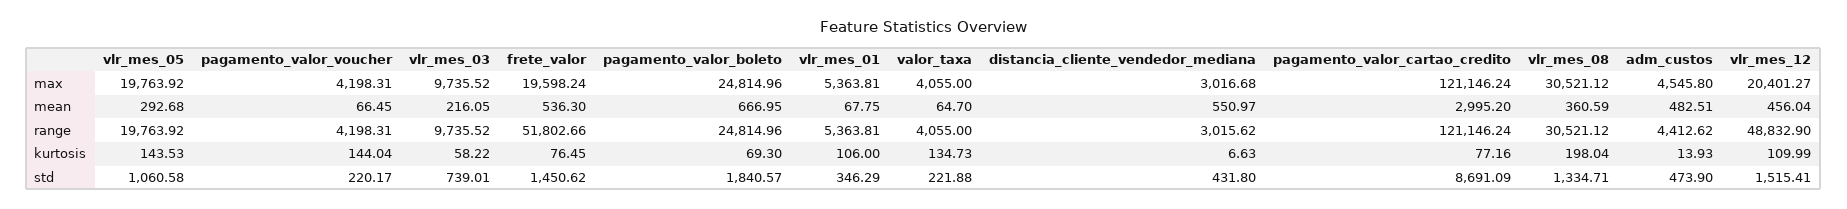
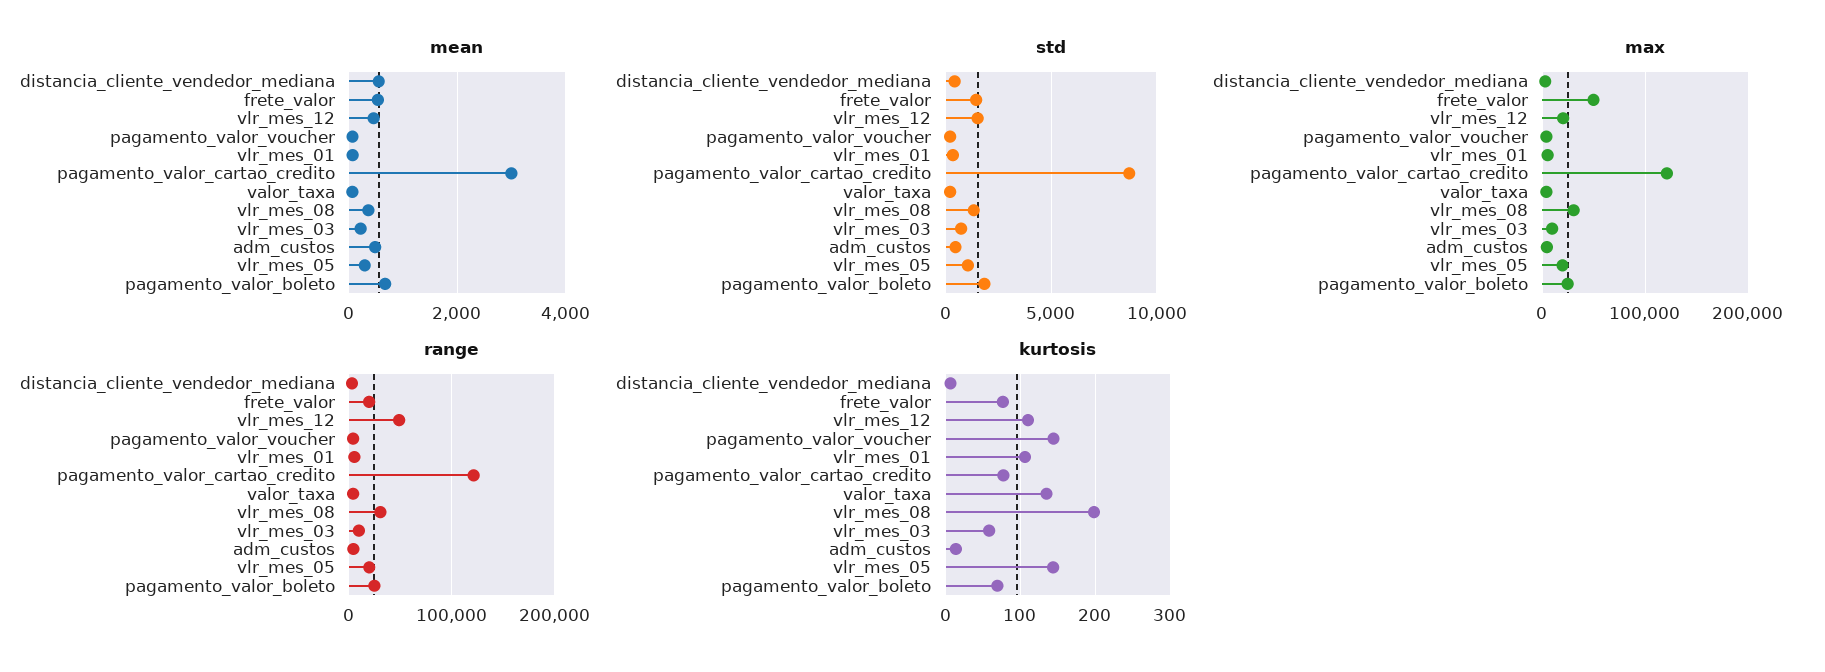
max, frete_valor: 19598.24 -> 50000
range, frete_valor: 51802.66 -> 20000

